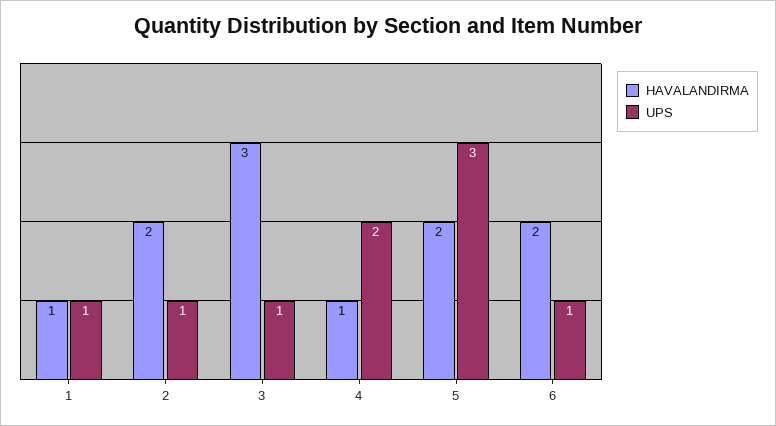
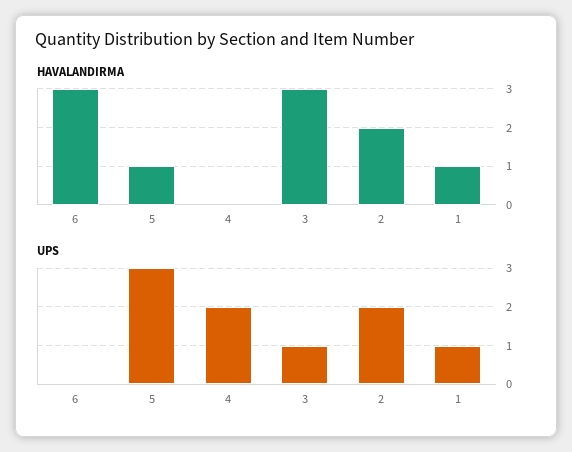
UPS, 2: 1 -> 2
HAVALANDIRMA, 4: 1 -> 0
HAVALANDIRMA, 5: 2 -> 1
HAVALANDIRMA, 6: 2 -> 3
UPS, 6: 1 -> 0

